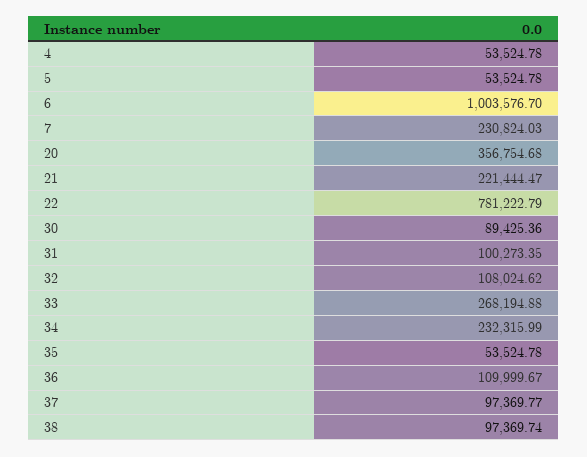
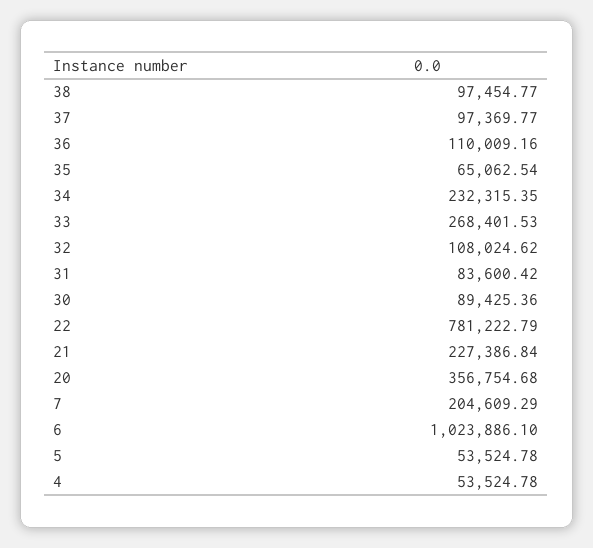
6: 1003576.7 -> 1023886.1
7: 230824.03 -> 204609.29
21: 221444.47 -> 227386.84
31: 100273.35 -> 83600.42
33: 268194.88 -> 268401.53
34: 232315.99 -> 232315.35
35: 53524.78 -> 65062.54
36: 109999.67 -> 110009.16
38: 97369.74 -> 97454.77

